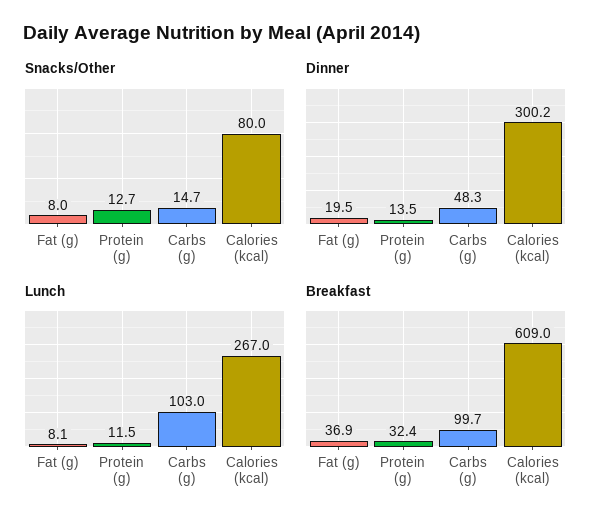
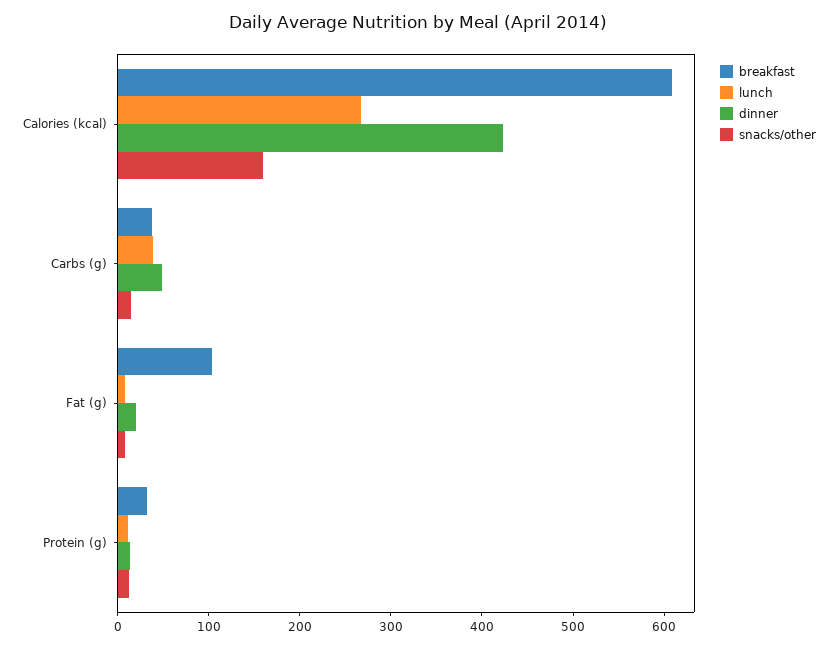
Snacks/Other, Calories (kcal): 80 -> 160
Dinner, Calories (kcal): 300.2 -> 420
Lunch, Carbs (g): 103 -> 40
Breakfast, Fat (g): 36.9 -> 100
Breakfast, Carbs (g): 99.7 -> 40

